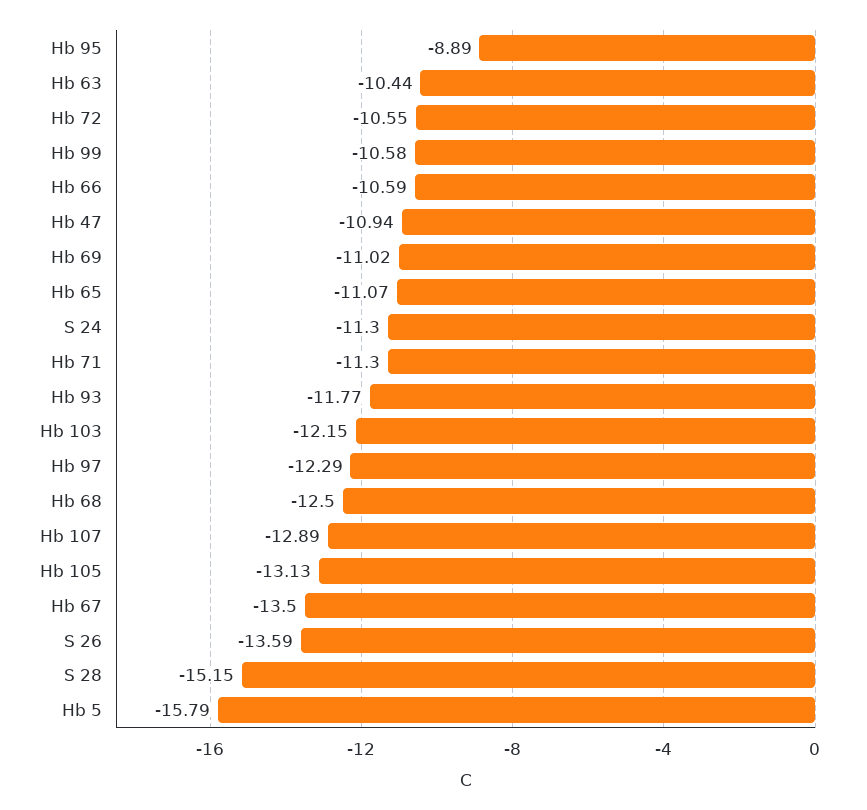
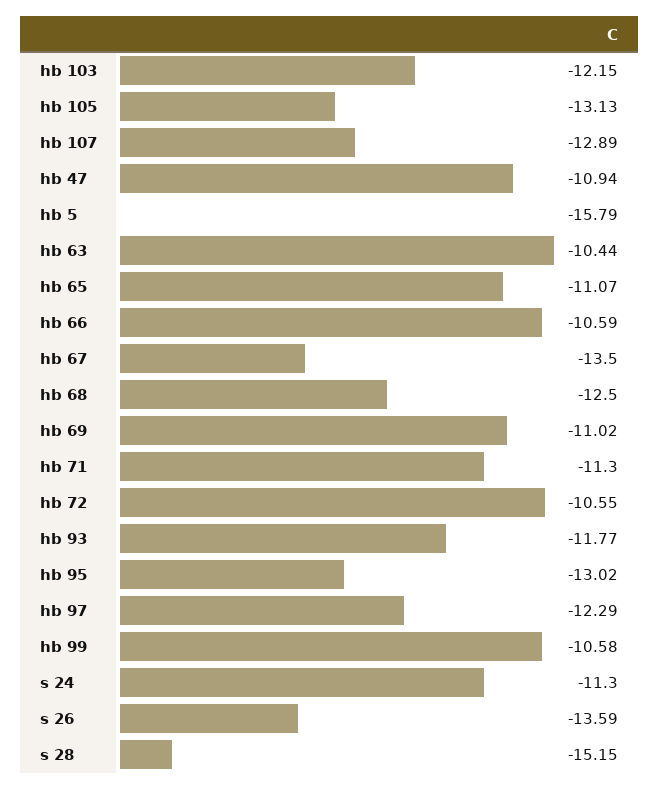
Hb 95: -8.89 -> -13.02

